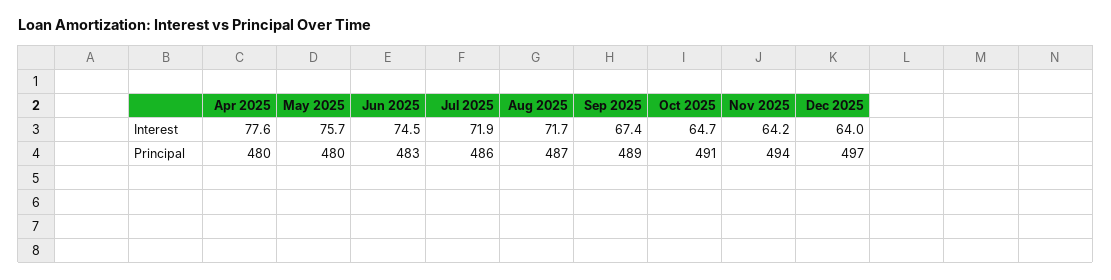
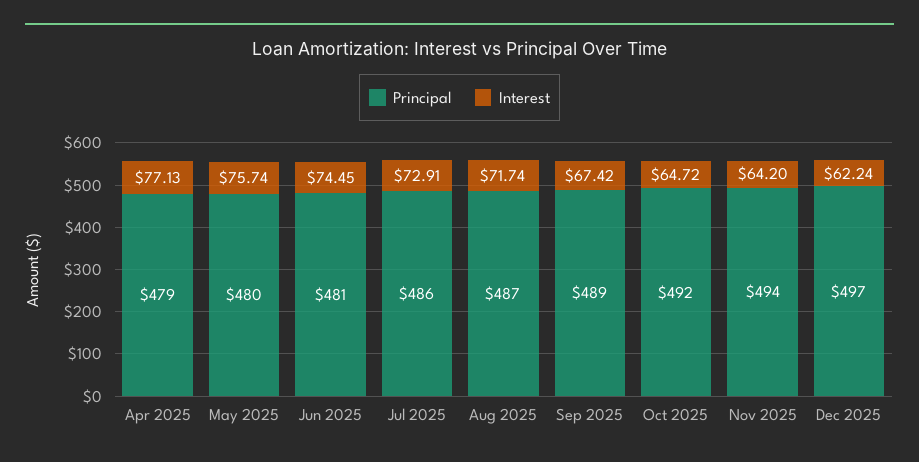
Interest, Apr 2025: 77.6 -> 77.13
Interest, Jul 2025: 71.9 -> 72.91
Interest, Dec 2025: 64 -> 62.24
Principal, Apr 2025: 480 -> 479
Principal, Jun 2025: 483 -> 481
Principal, Oct 2025: 491 -> 492

